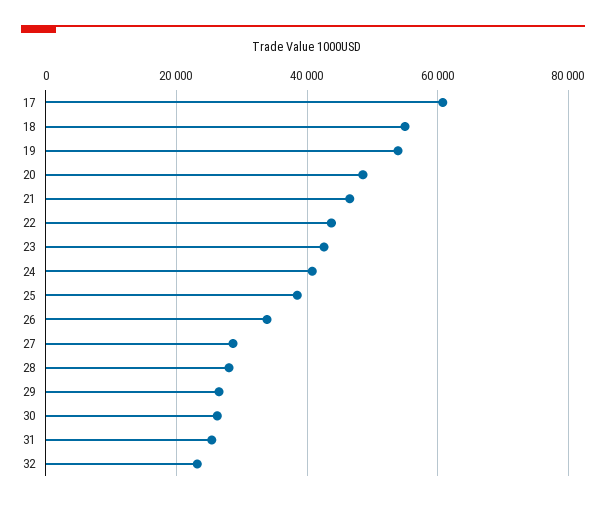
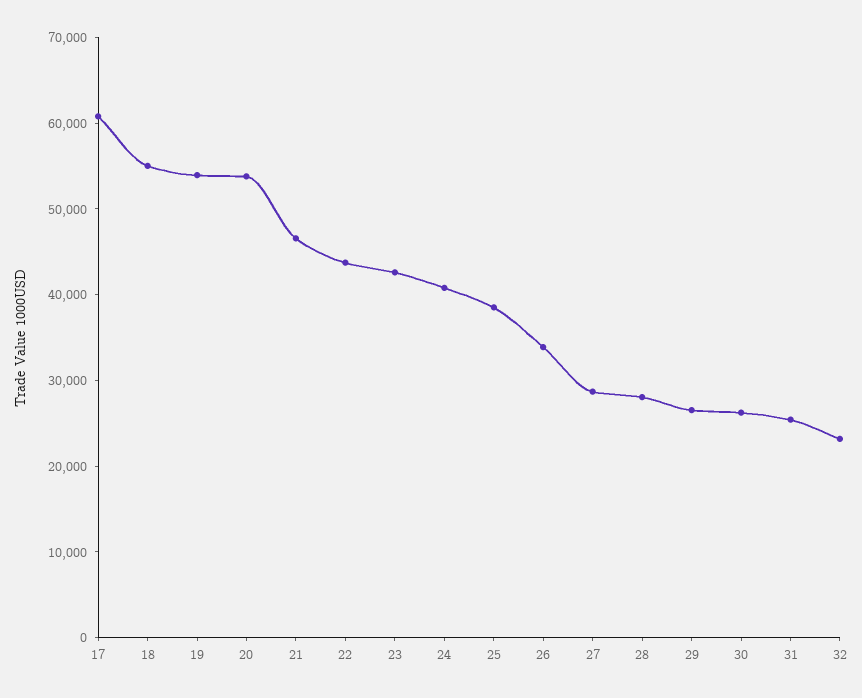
20: 48000 -> 54000

